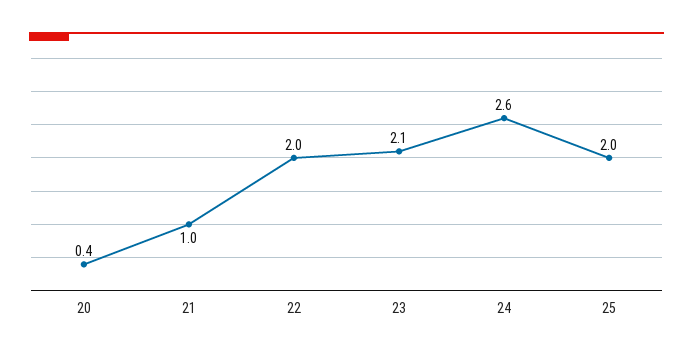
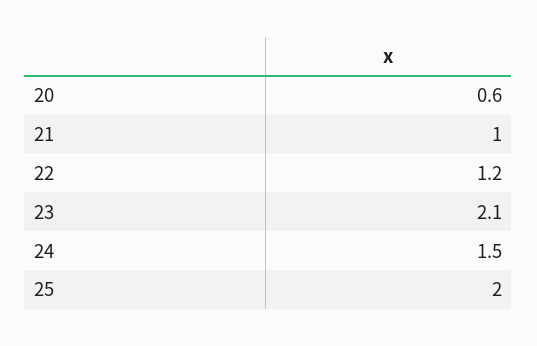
20: 0.4 -> 0.6
22: 2 -> 1.2
24: 2.6 -> 1.5

